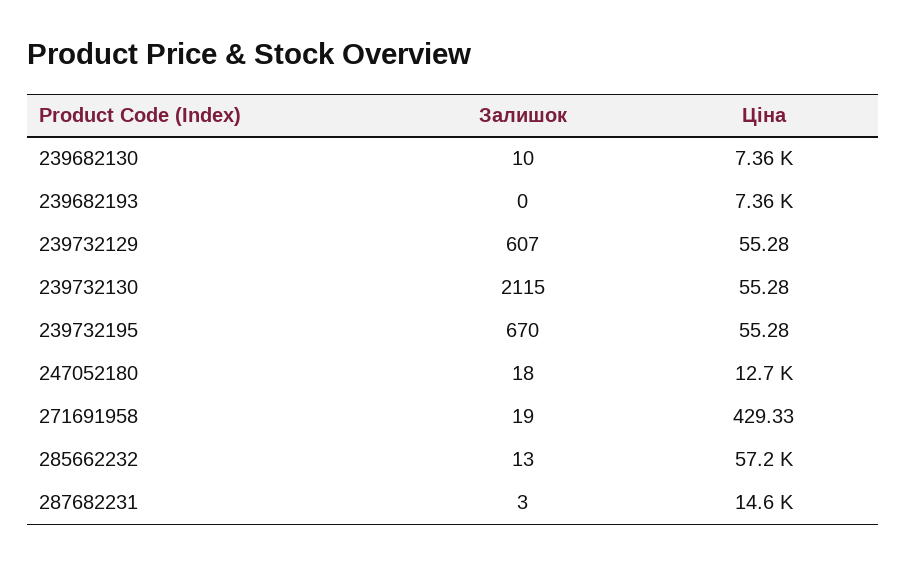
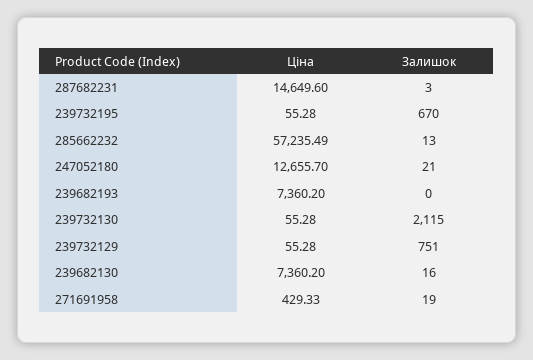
Залишок, 239682130: 10 -> 16
Залишок, 239732129: 607 -> 751
Залишок, 247052180: 18 -> 21

